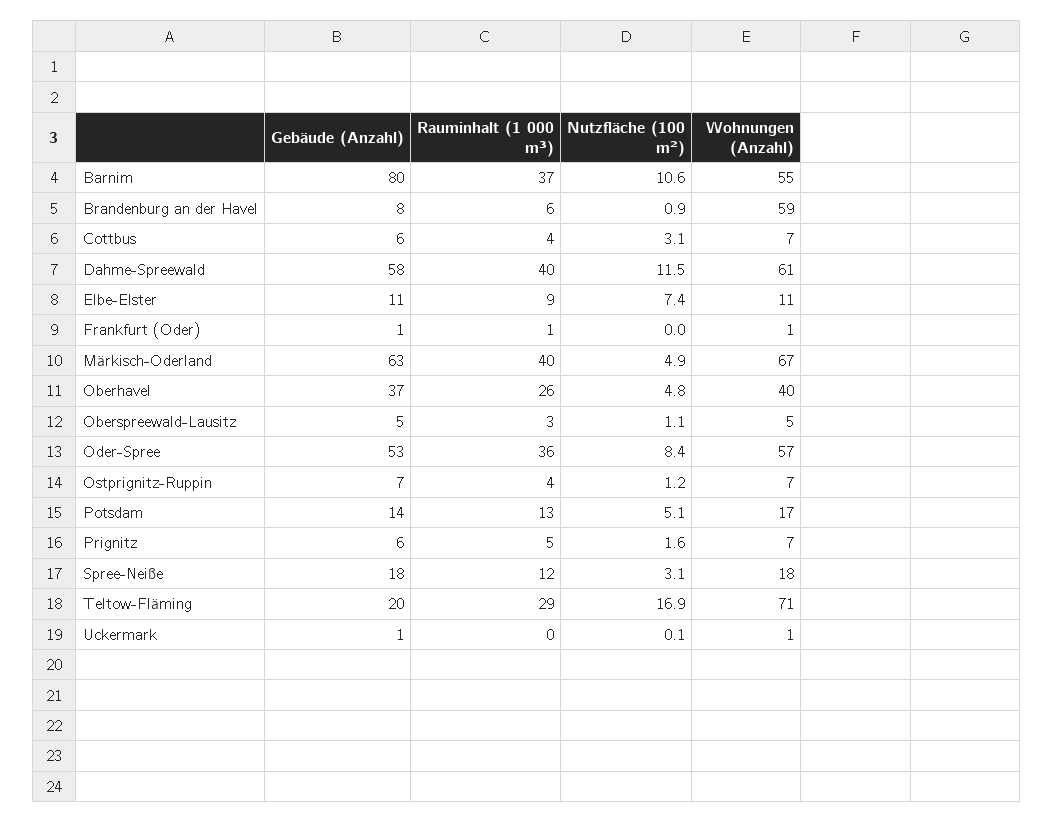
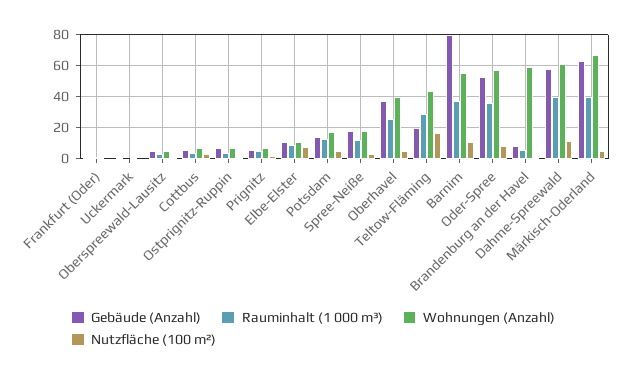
Wohnungen (Anzahl), Teltow-Fläming: 71 -> 45

